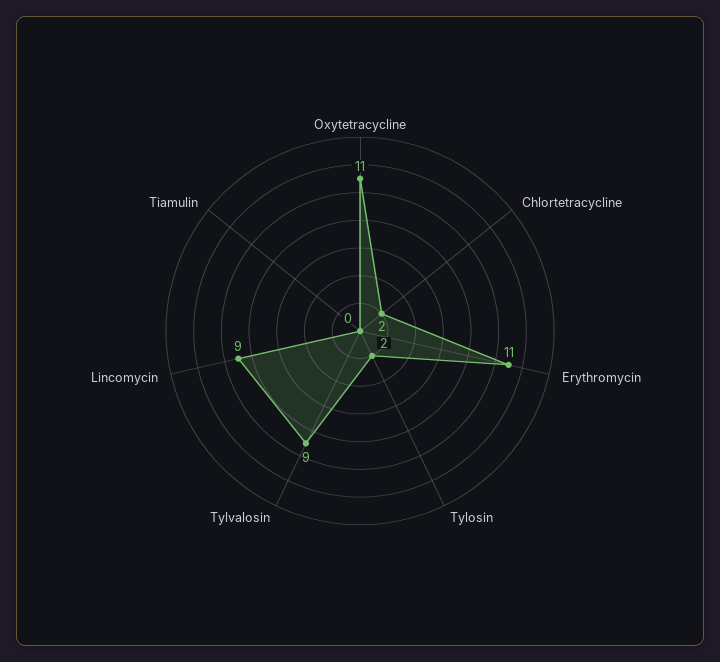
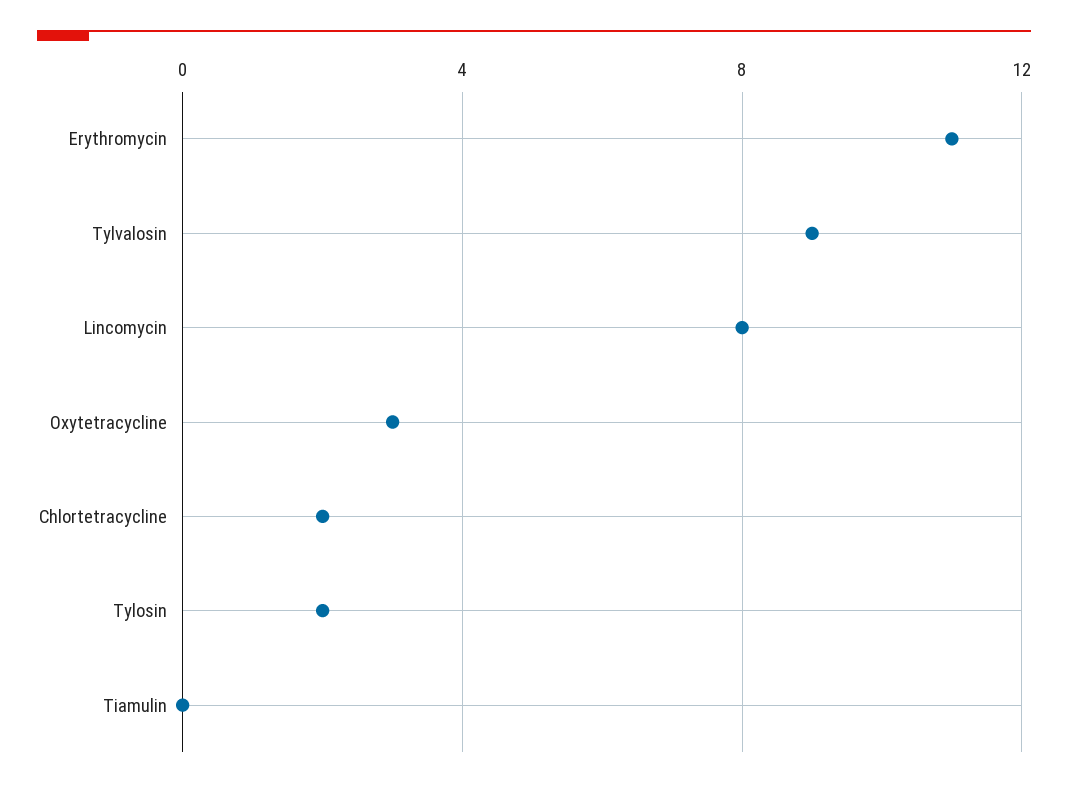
Oxytetracycline: 11 -> 3
Lincomycin: 9 -> 8

